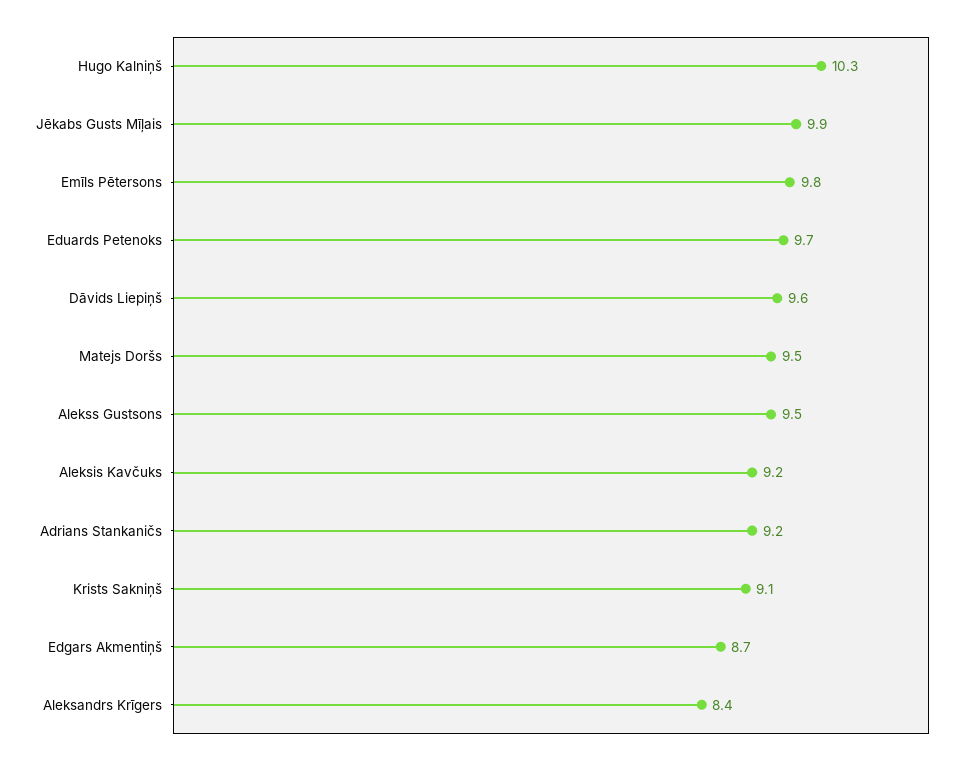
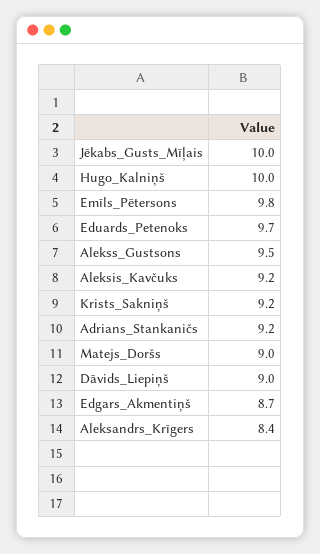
Hugo Kalniņš: 10.3 -> 10
Jēkabs Gusts Mīļais: 9.9 -> 10
Dāvids Liepiņš: 9.6 -> 9
Matejs Doršs: 9.5 -> 9
Krists Sakniņš: 9.1 -> 9.2

